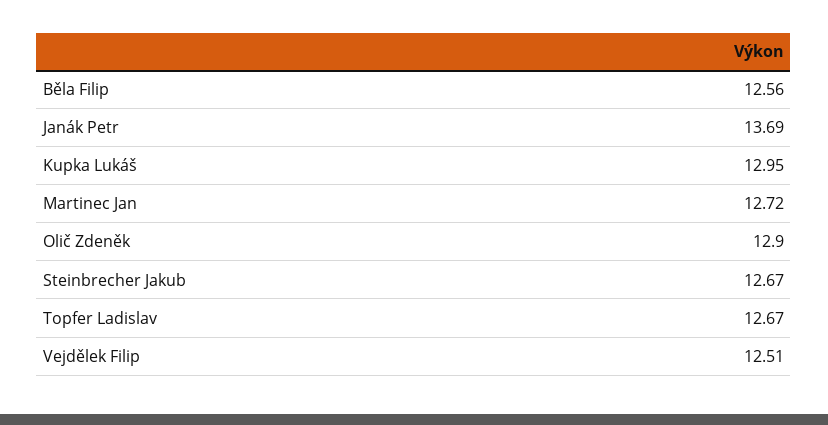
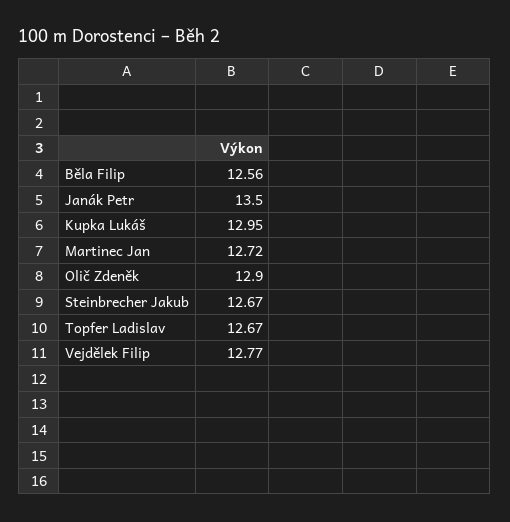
Janák Petr: 13.69 -> 13.5
Vejdělek Filip: 12.51 -> 12.77

